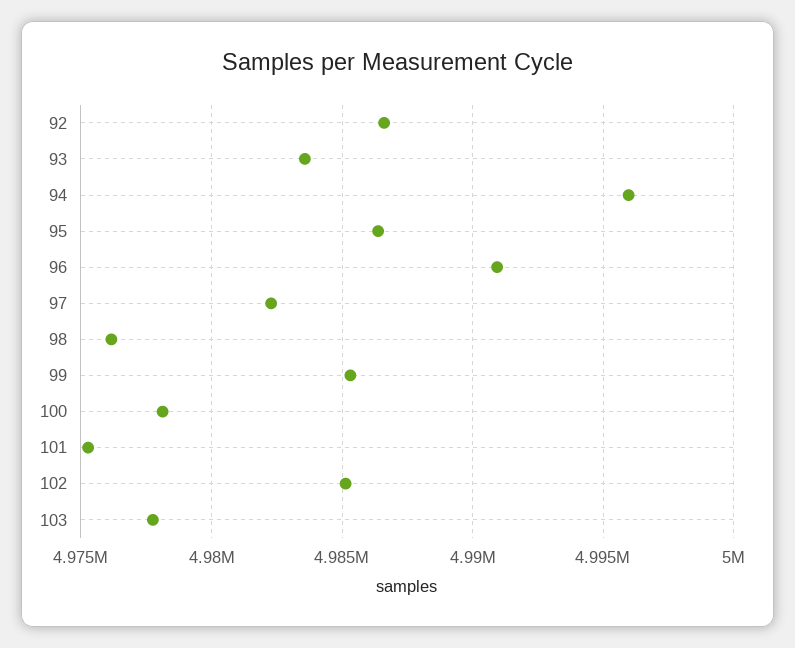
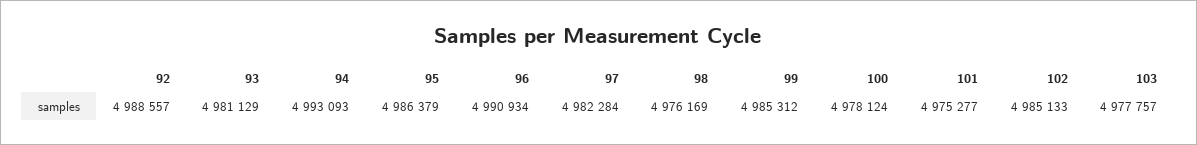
92: 4986500 -> 4988557
93: 4983500 -> 4981129
94: 4996000 -> 4993093

